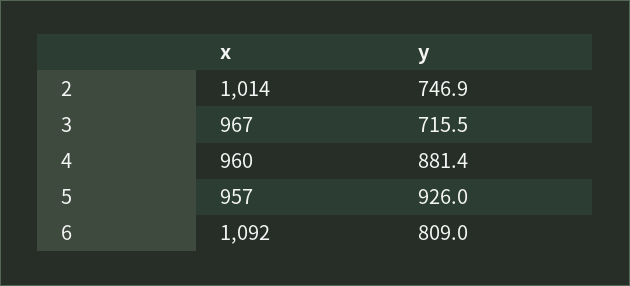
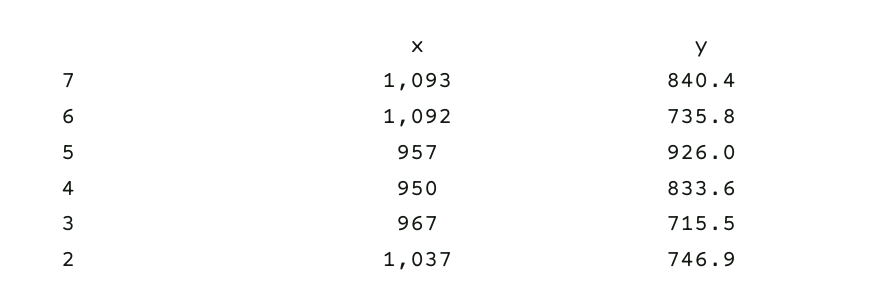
x, 2: 1014 -> 1037
x, 4: 960 -> 950
y, 4: 881.4 -> 833.6
y, 6: 809 -> 735.8
x, 7: none -> 1093
y, 7: none -> 840.4

